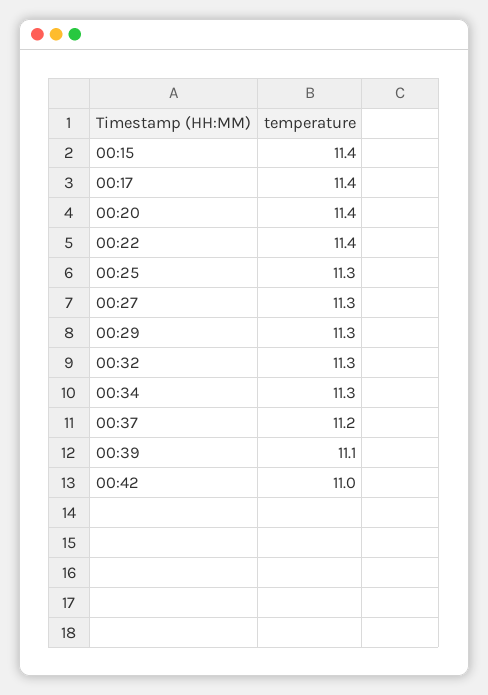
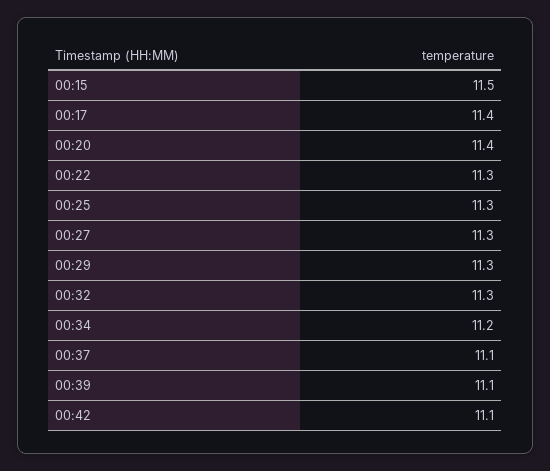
00:15: 11.4 -> 11.5
00:22: 11.4 -> 11.3
00:34: 11.3 -> 11.2
00:37: 11.2 -> 11.1
00:42: 11 -> 11.1

